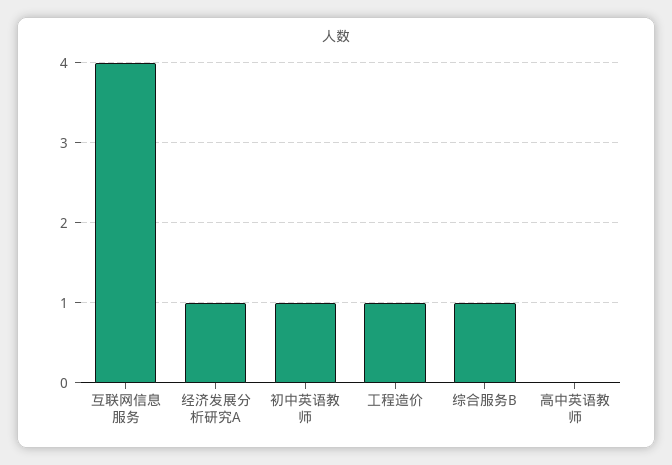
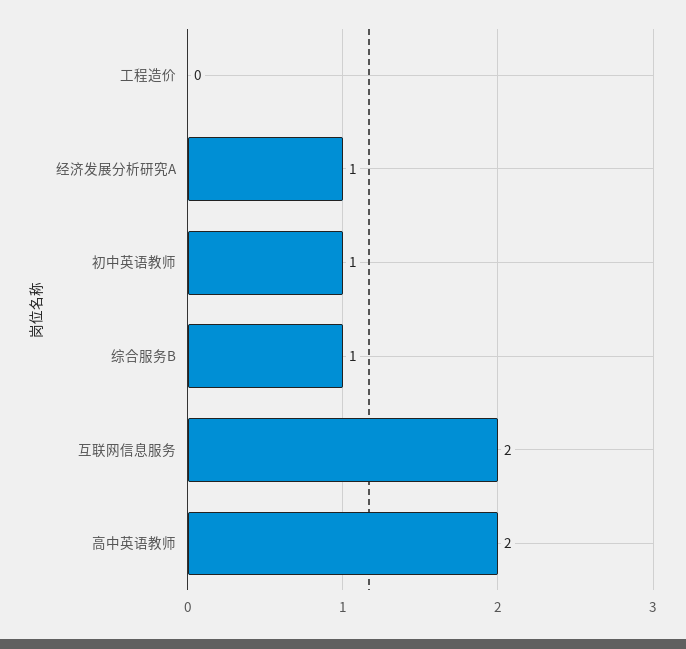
互联网信息服务: 4 -> 2
工程造价: 1 -> 0
高中英语教师: 0 -> 2

